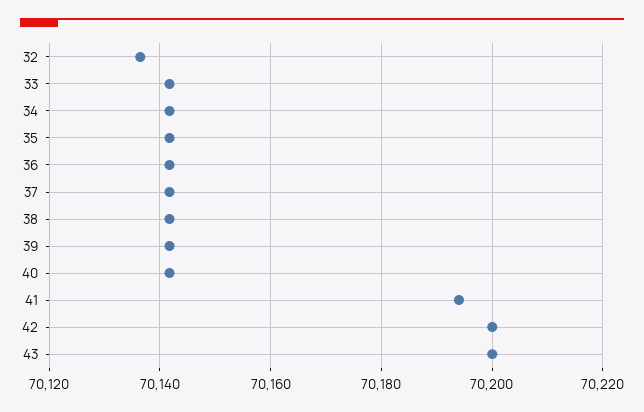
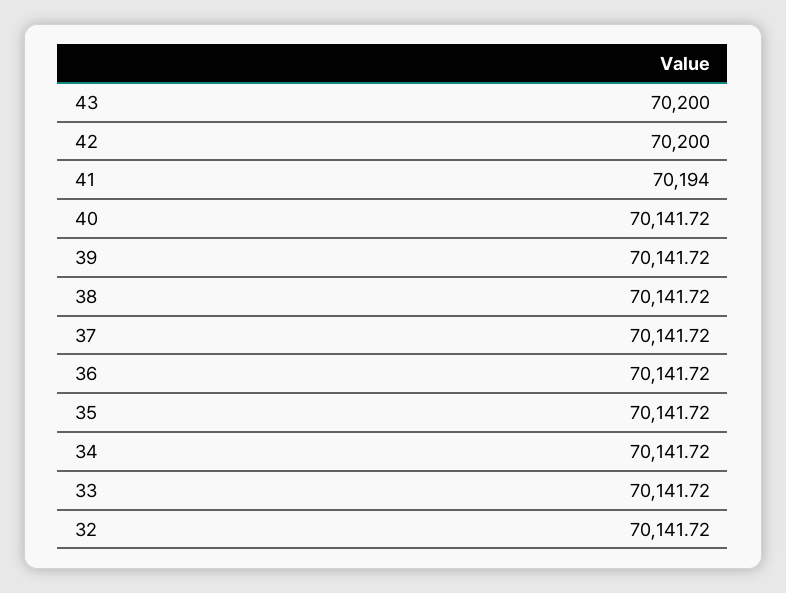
32: 70136 -> 70141.72

